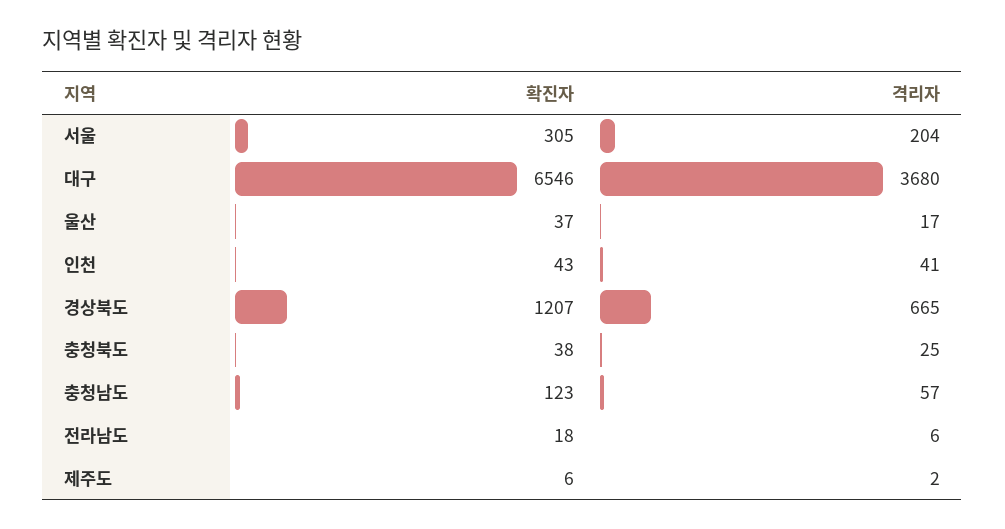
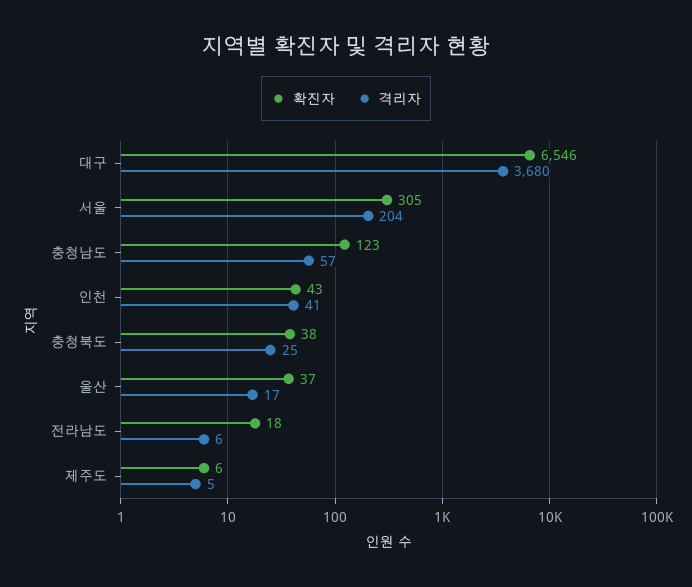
확진자, 경상북도: 1207 -> none
격리자, 경상북도: 665 -> none
격리자, 제주도: 2 -> 5

